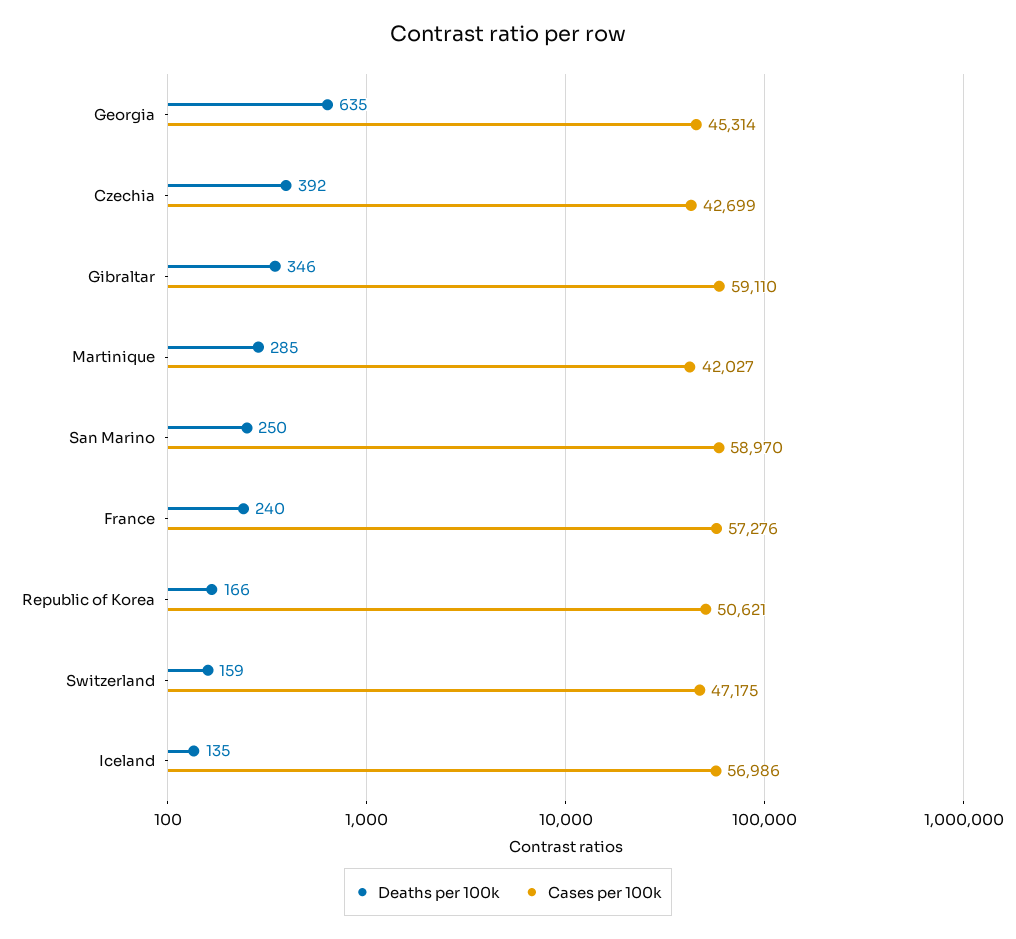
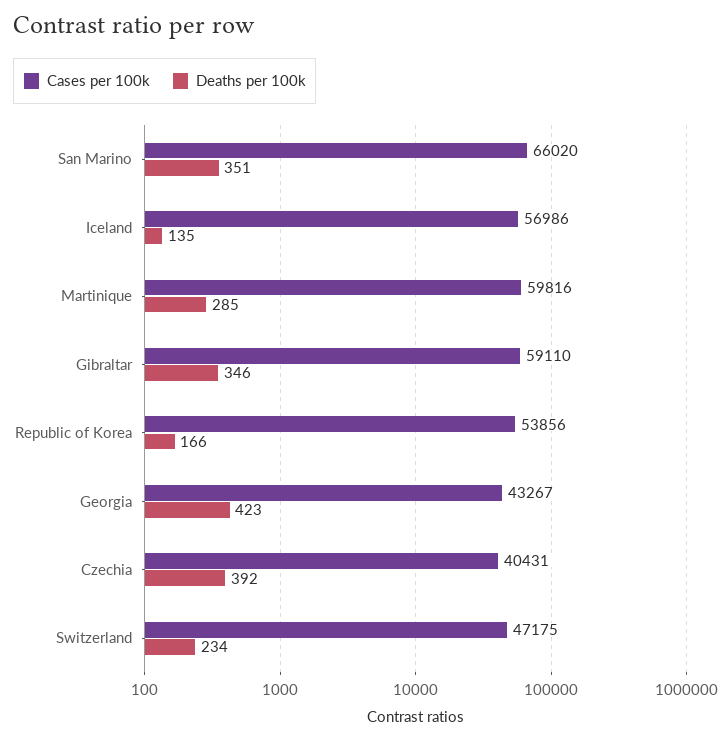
Deaths per 100k, Georgia: 635 -> 423
Cases per 100k, Georgia: 45314 -> 43267
Cases per 100k, Czechia: 42699 -> 40431
Cases per 100k, Martinique: 42027 -> 59816
Deaths per 100k, San Marino: 250 -> 351
Cases per 100k, San Marino: 58970 -> 66020
Deaths per 100k, France: 240 -> none
Cases per 100k, France: 57276 -> none
Cases per 100k, Republic of Korea: 50621 -> 53856
Deaths per 100k, Switzerland: 159 -> 234

